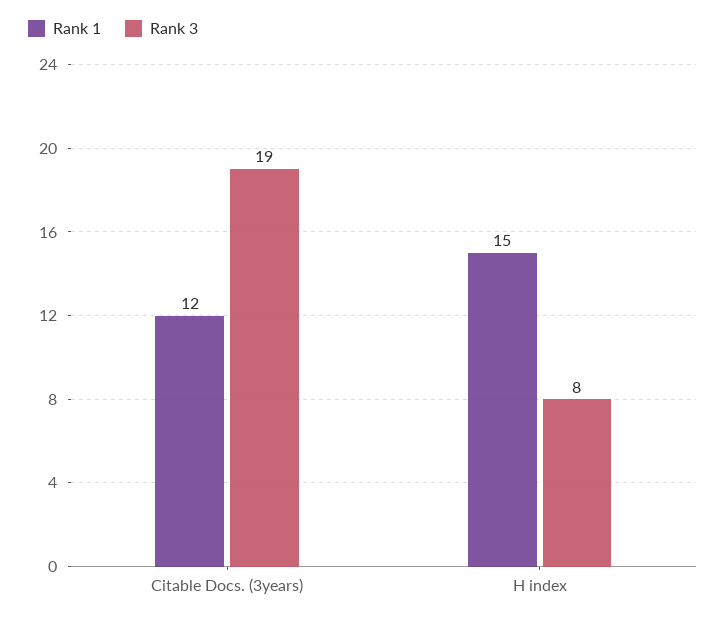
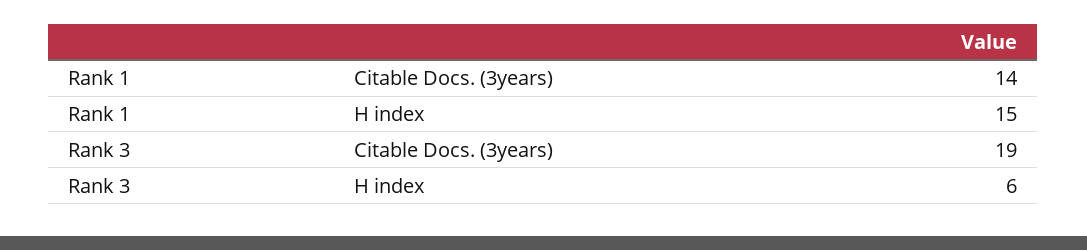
Rank 1, Citable Docs. (3years): 12 -> 14
Rank 3, H index: 8 -> 6

